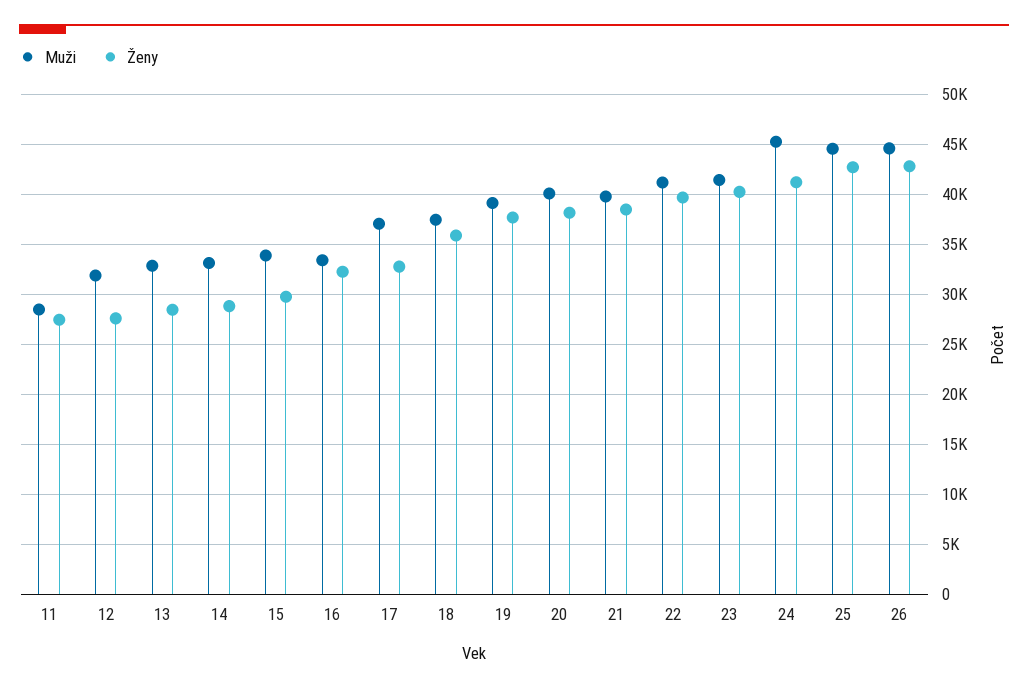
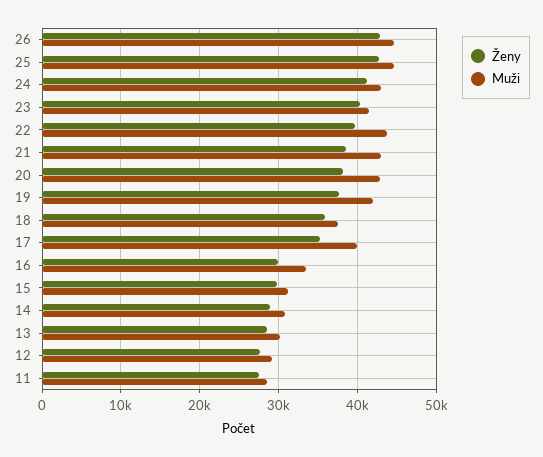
Muži, 12: 32000 -> 29000
Muži, 13: 33000 -> 30000
Muži, 14: 33000 -> 31000
Muži, 15: 34000 -> 31000
Ženy, 16: 32000 -> 30000
Muži, 17: 37000 -> 40000
Ženy, 17: 33000 -> 35000
Muži, 19: 39000 -> 42000
Muži, 20: 40000 -> 43000
Muži, 21: 40000 -> 43000
Muži, 22: 41000 -> 44000
Muži, 24: 45000 -> 43000

